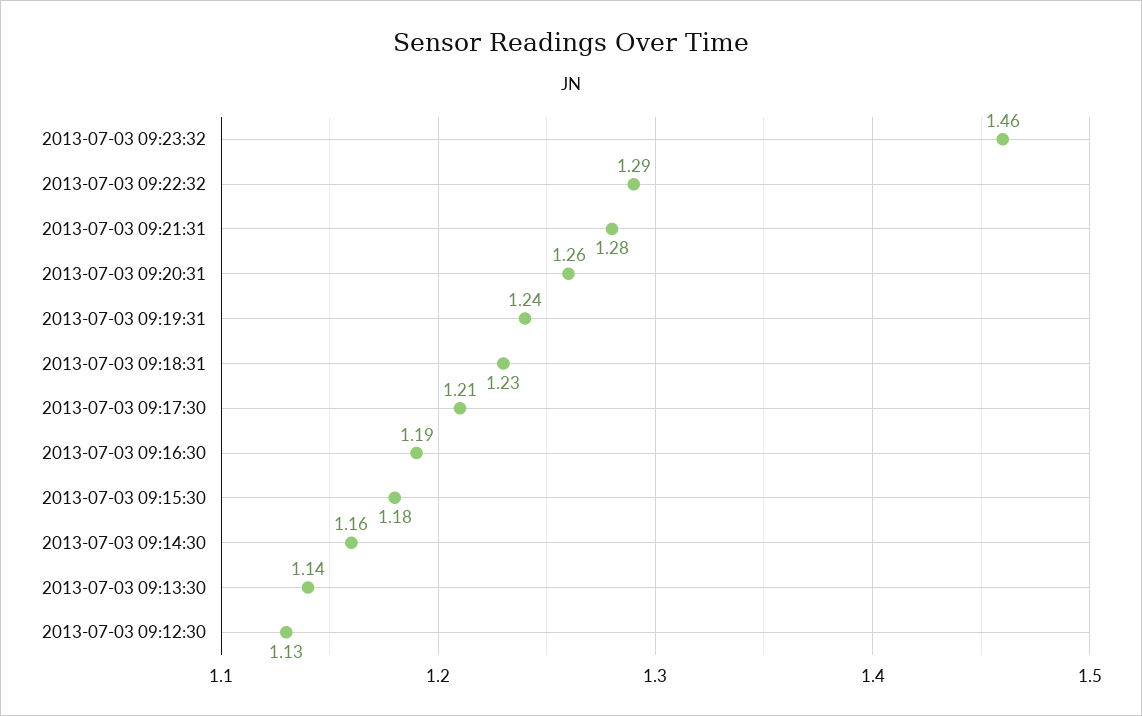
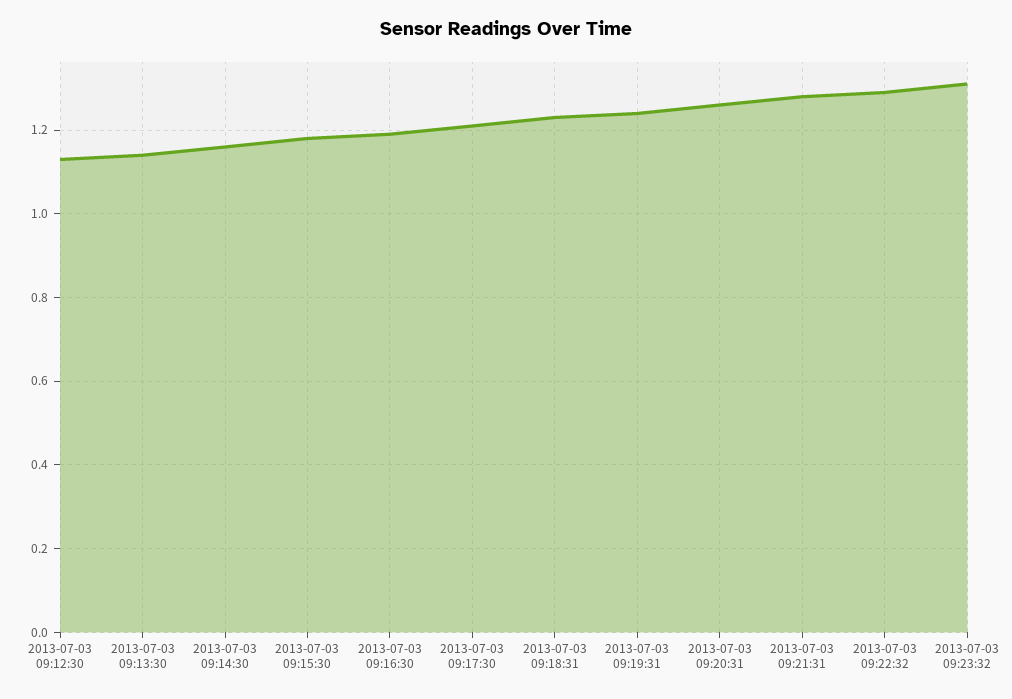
2013-07-03 09:23:32: 1.46 -> 1.3

